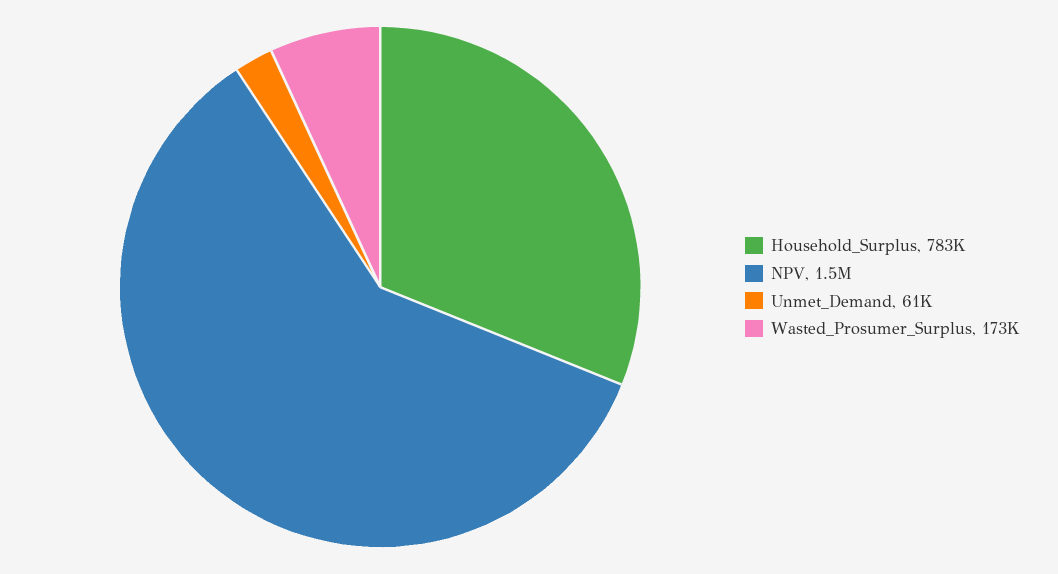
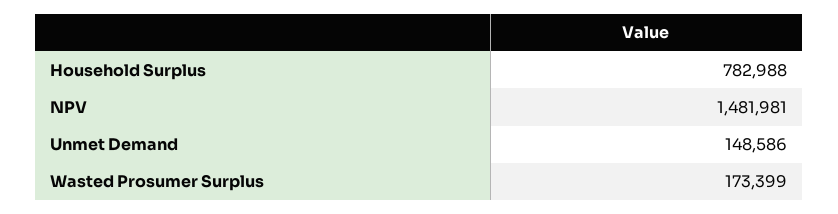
Unmet_Demand: 61000 -> 148586

